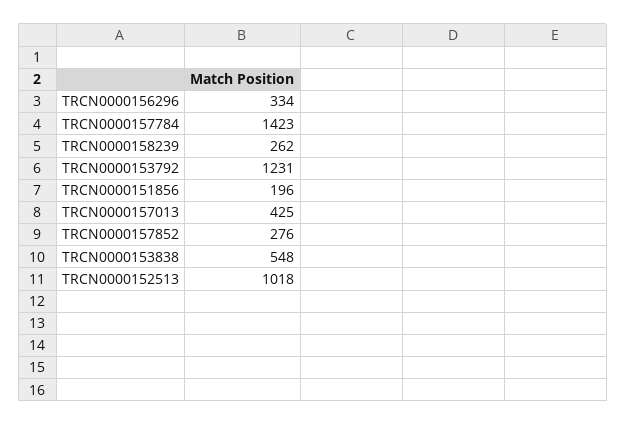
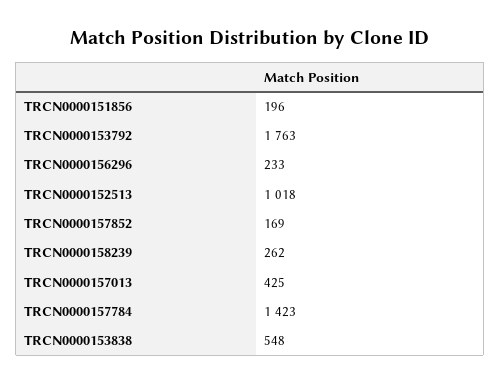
TRCN0000156296: 334 -> 233
TRCN0000153792: 1231 -> 1763
TRCN0000157852: 276 -> 169

